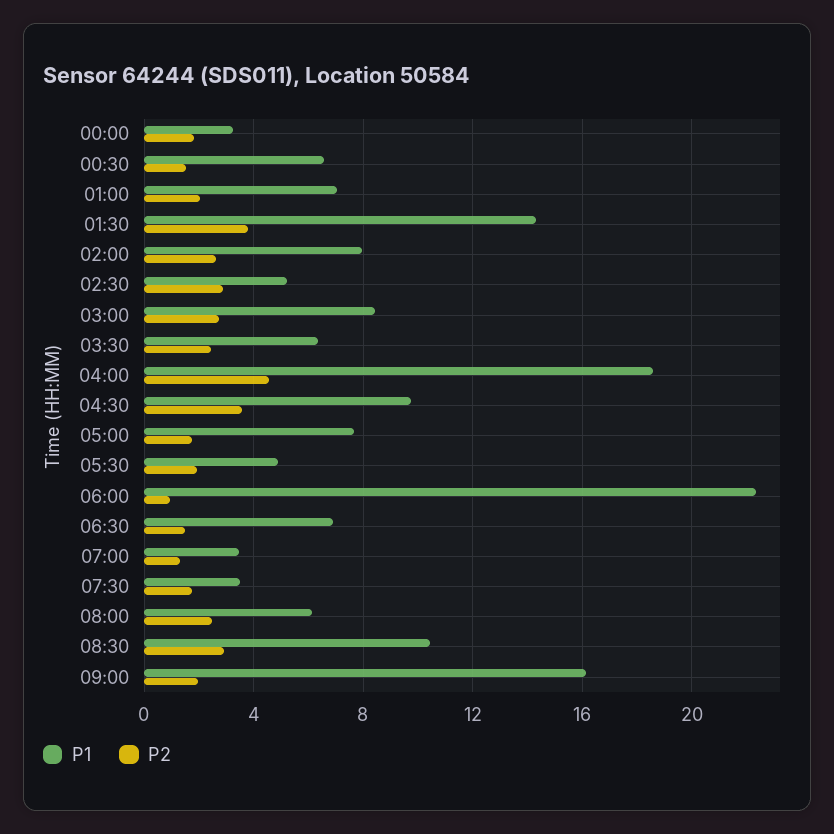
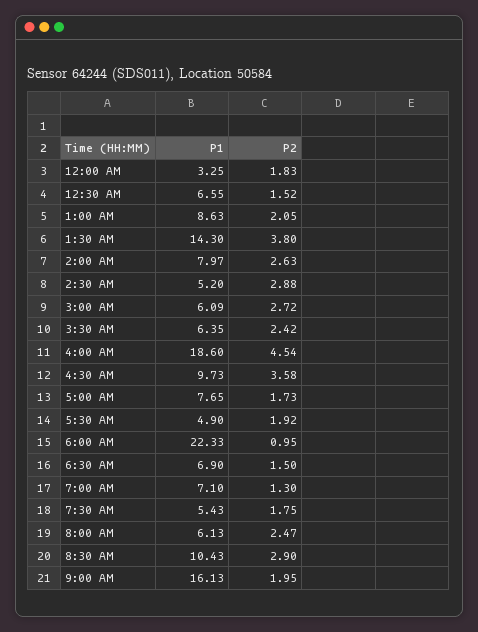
P1, 01:00: 7 -> 8.63
P1, 03:00: 8.5 -> 6.09
P1, 07:00: 3.5 -> 7.1
P1, 07:30: 3.5 -> 5.43

